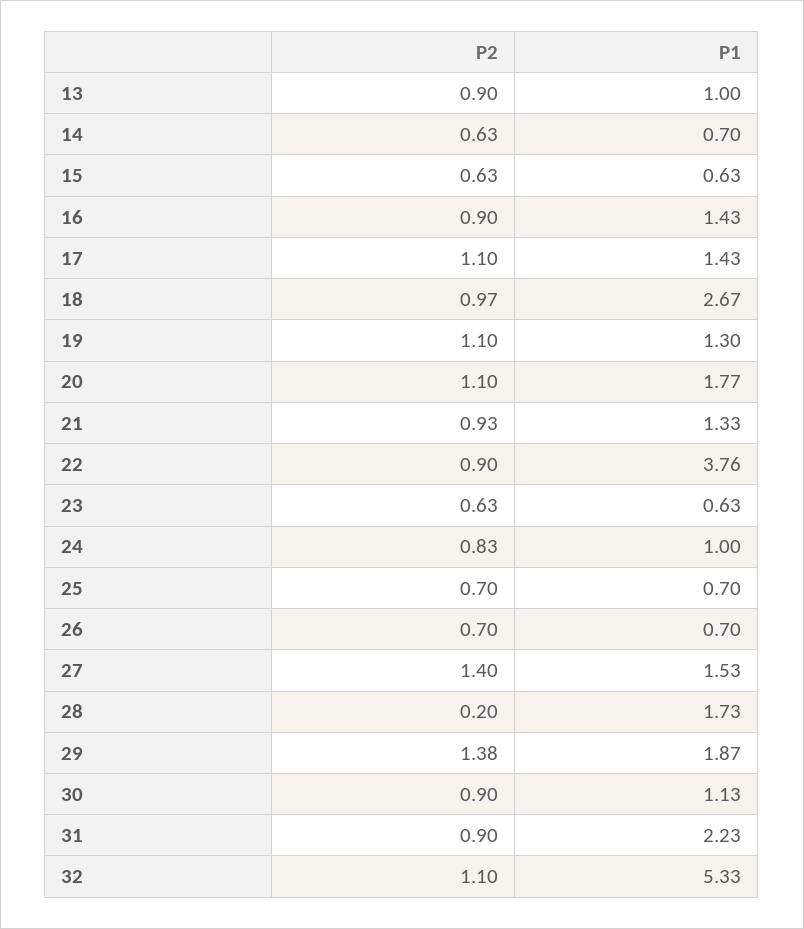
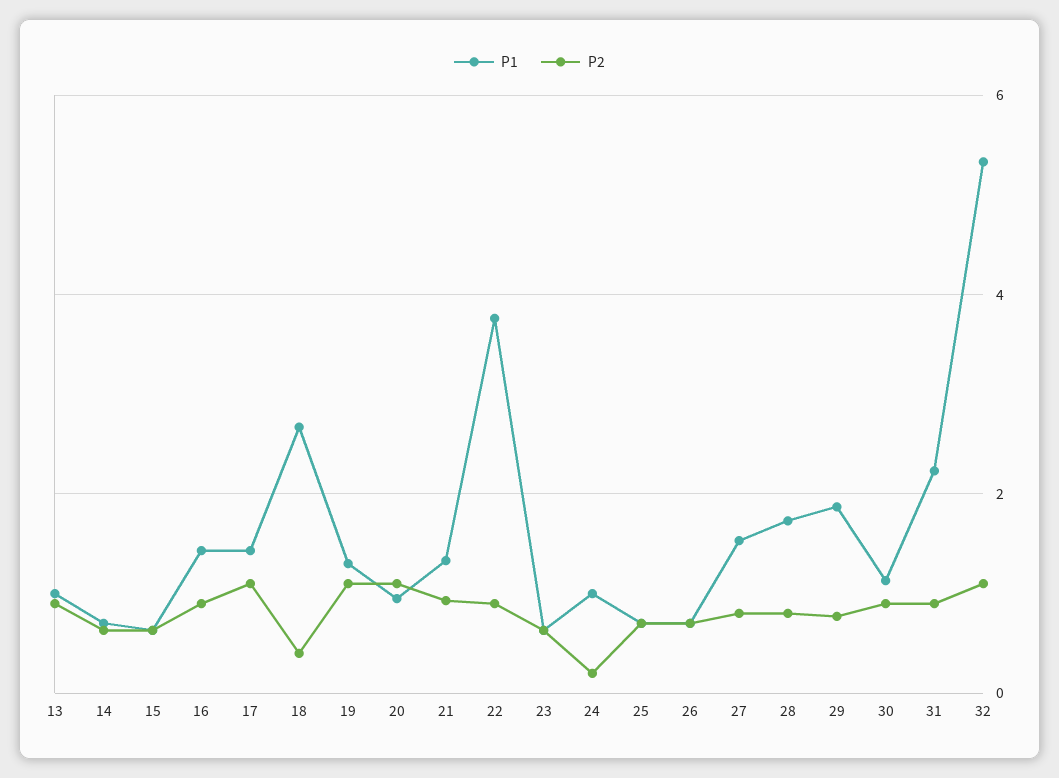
P2, 18: 0.97 -> 0.4
P1, 20: 1.77 -> 1
P2, 24: 0.83 -> 0.2
P2, 27: 1.4 -> 0.8
P2, 28: 0.2 -> 0.8
P2, 29: 1.38 -> 0.8

